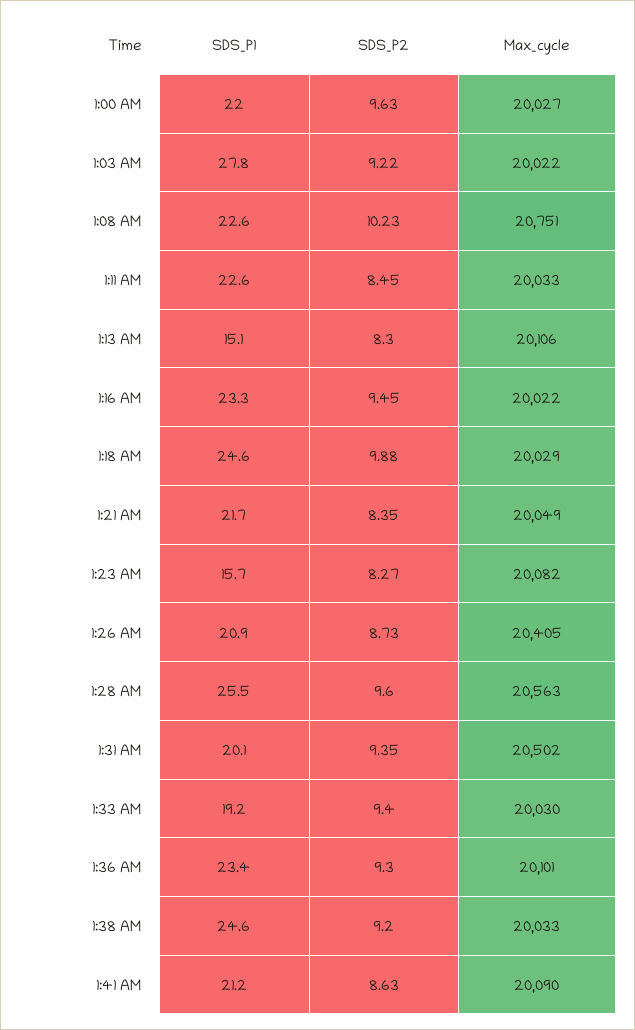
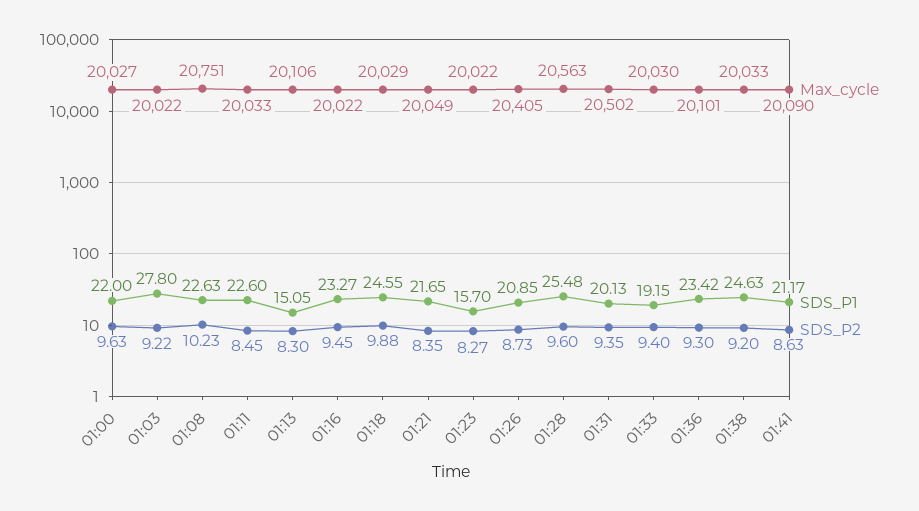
Max_cycle, 1:23 AM: 20082 -> 20022

